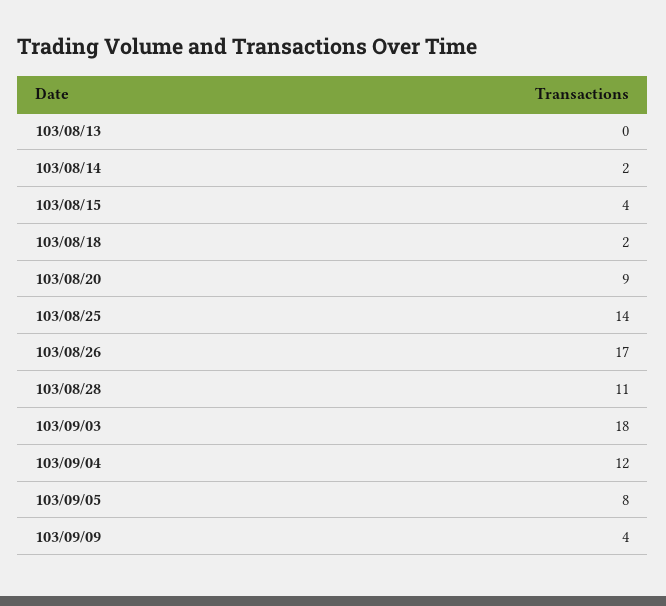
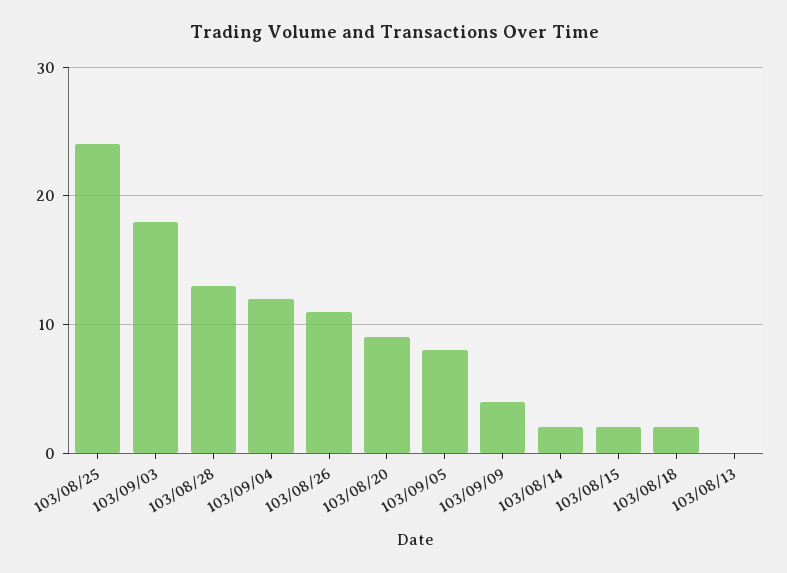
103/08/15: 4 -> 2
103/08/25: 14 -> 24
103/08/26: 17 -> 11
103/08/28: 11 -> 13

